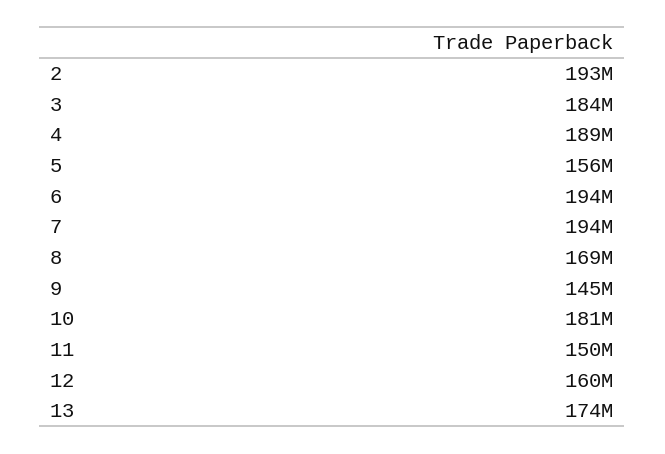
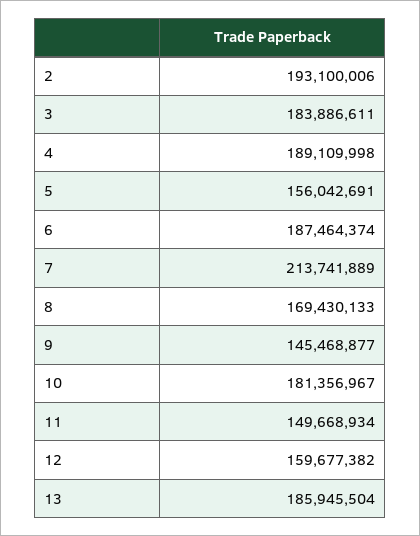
6: 194000000 -> 187464374
7: 194000000 -> 213741889
13: 174000000 -> 185945504

